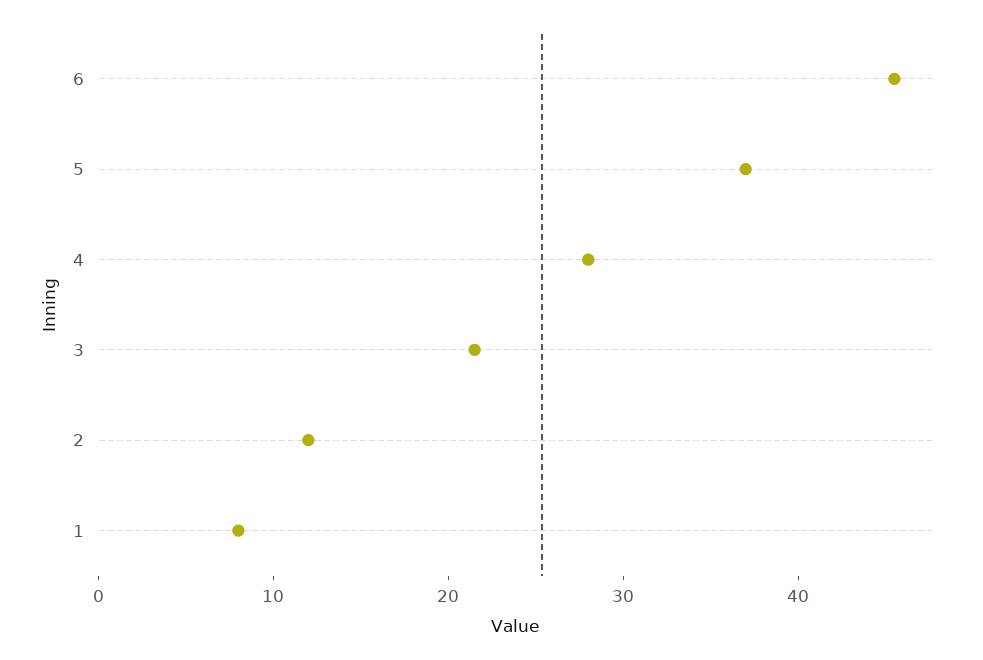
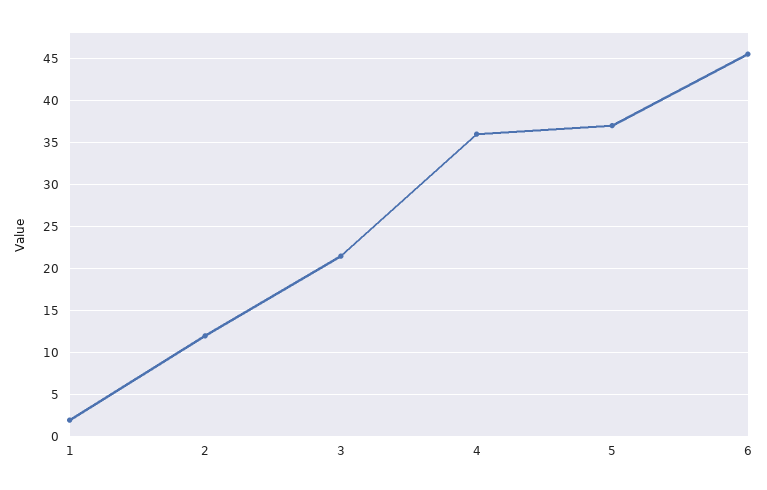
4: 28 -> 36
1: 8 -> 2

